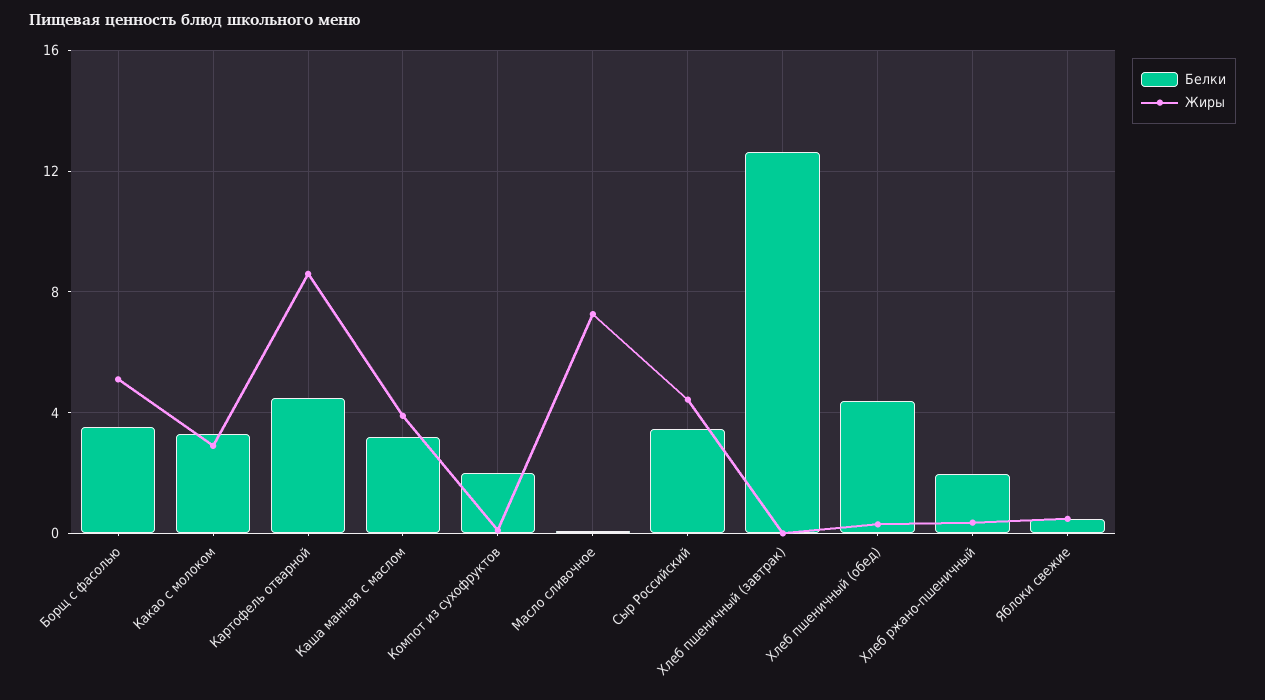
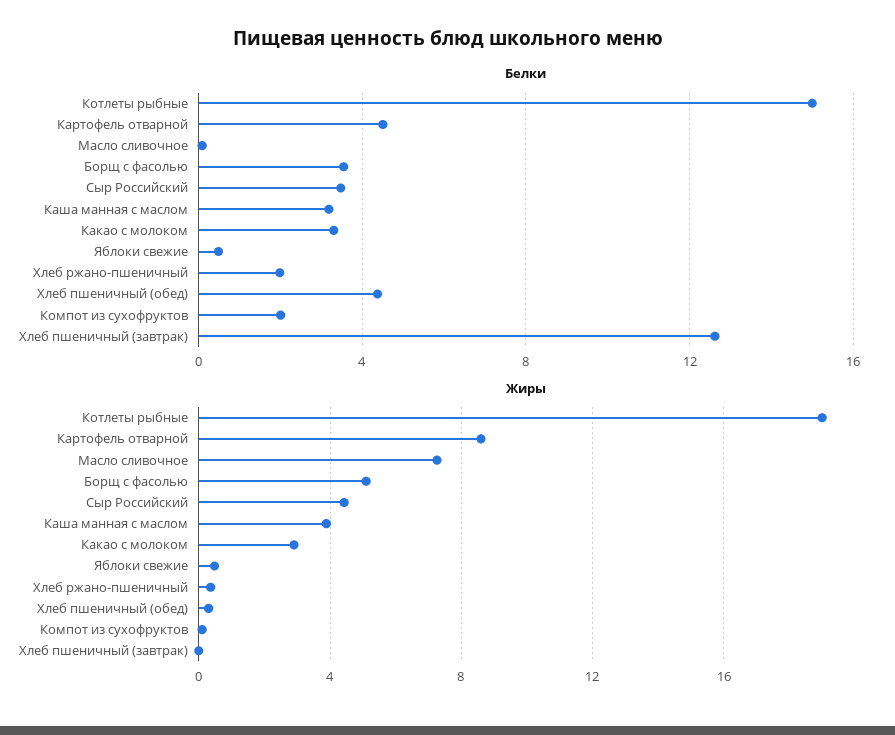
Белки, Котлеты рыбные: none -> 15
Жиры, Котлеты рыбные: none -> 19

